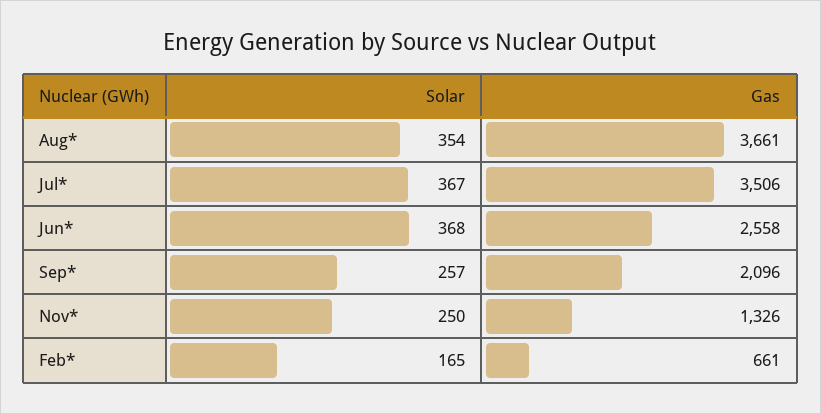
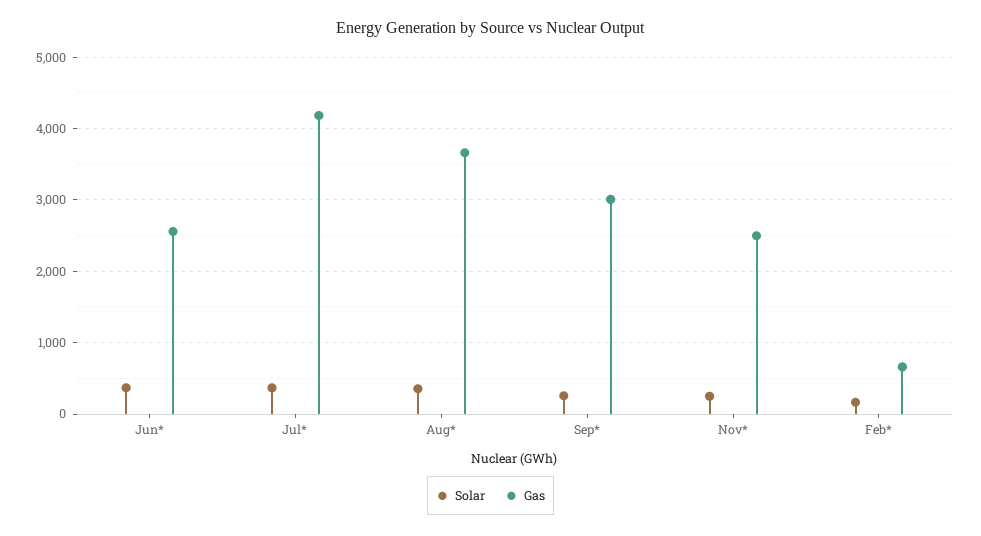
Gas, Jul*: 3506 -> 4200
Gas, Sep*: 2096 -> 3000
Gas, Nov*: 1326 -> 2500

